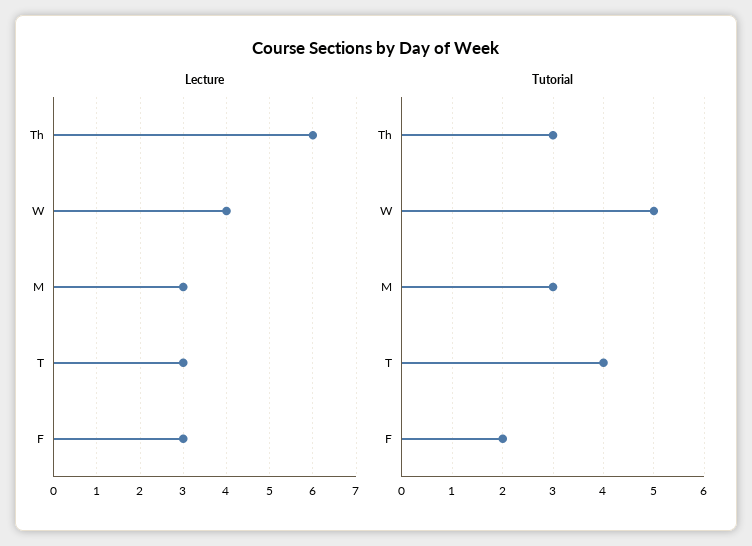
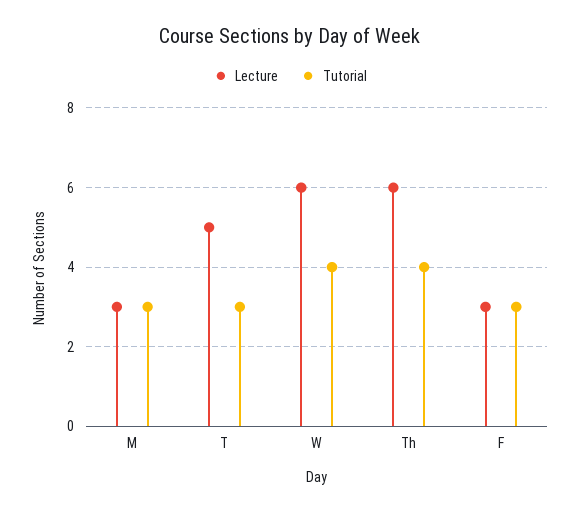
Lecture, W: 4 -> 6
Lecture, T: 3 -> 5
Tutorial, Th: 3 -> 4
Tutorial, W: 5 -> 4
Tutorial, T: 4 -> 3
Tutorial, F: 2 -> 3

